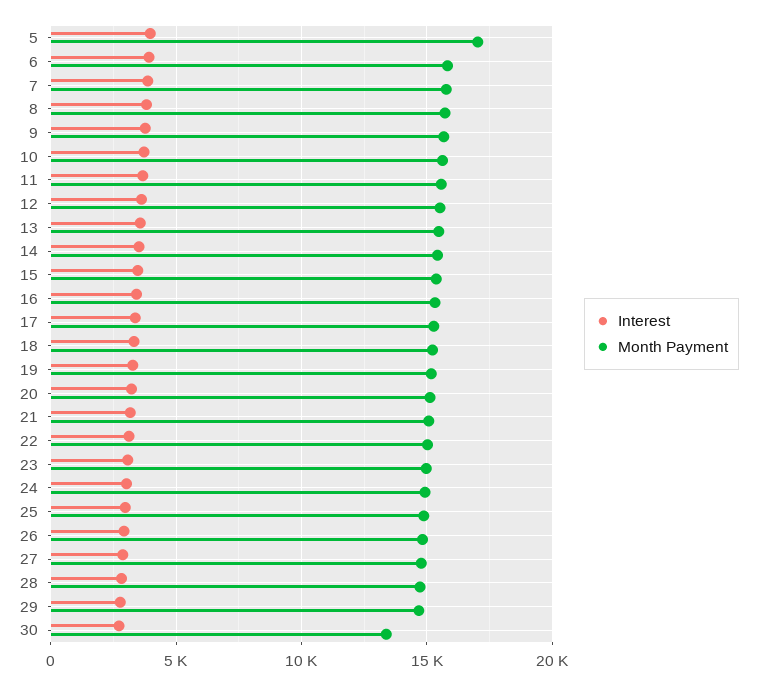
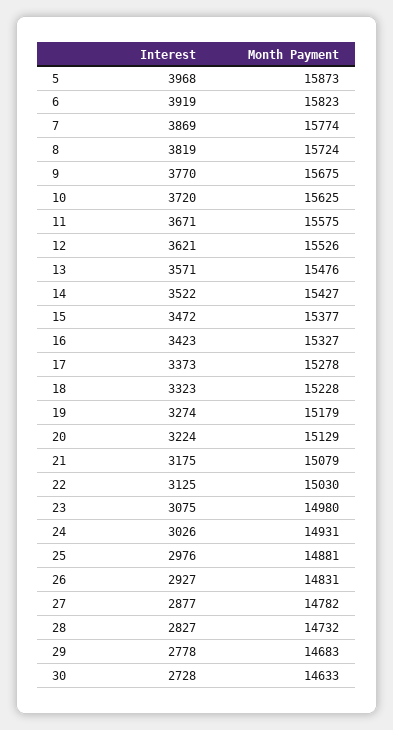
Month Payment, 5: 17000 -> 15873
Month Payment, 30: 13500 -> 14633

